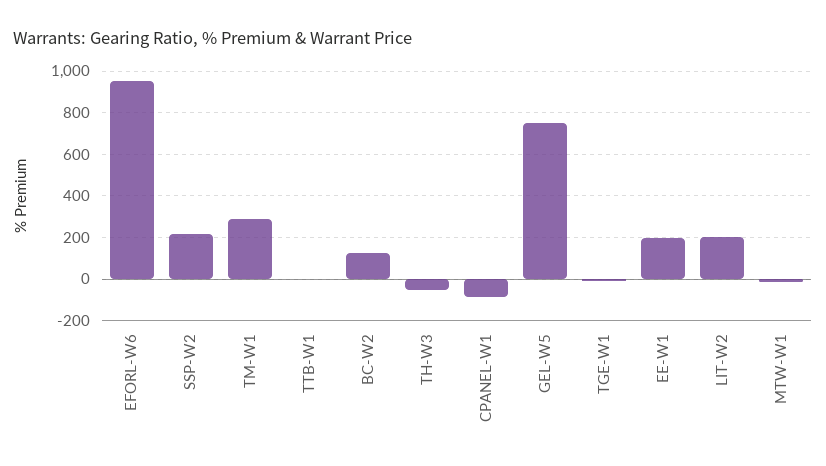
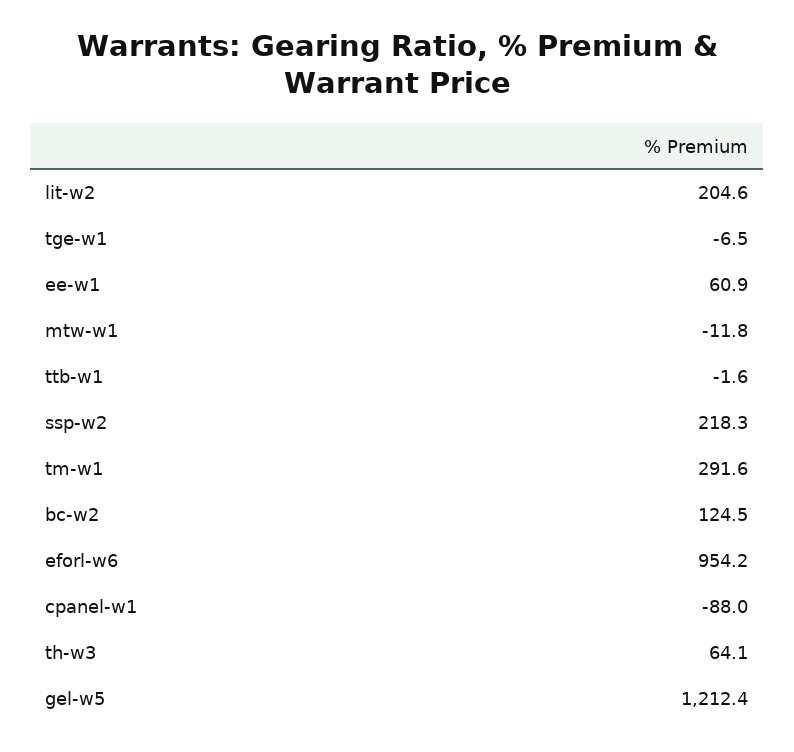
TH-W3: -50 -> 64.1
GEL-W5: 750 -> 1212.4
EE-W1: 200 -> 60.9

